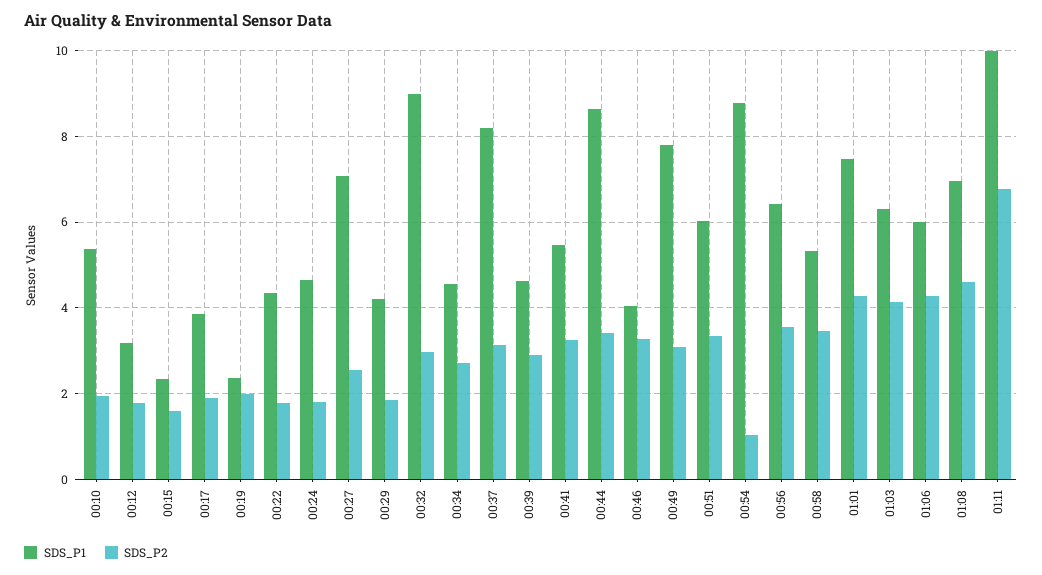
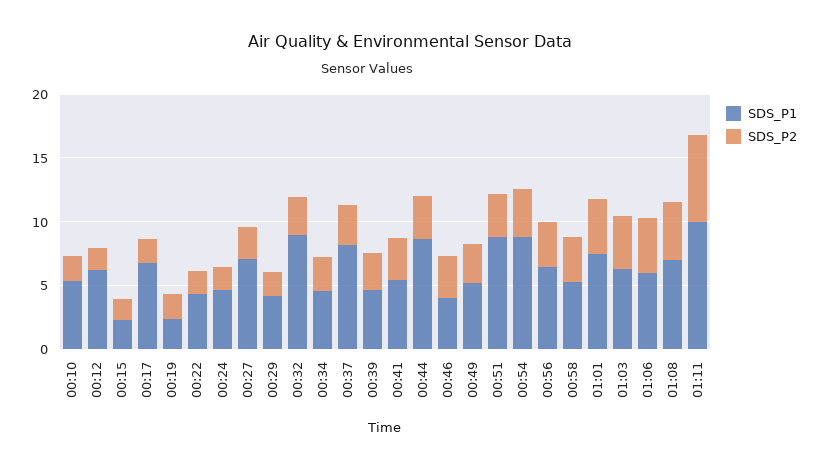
SDS_P1, 00:12: 3.2 -> 6
SDS_P1, 00:17: 3.8 -> 7
SDS_P1, 00:49: 7.8 -> 5
SDS_P1, 00:51: 6 -> 9
SDS_P2, 00:54: 1 -> 4

